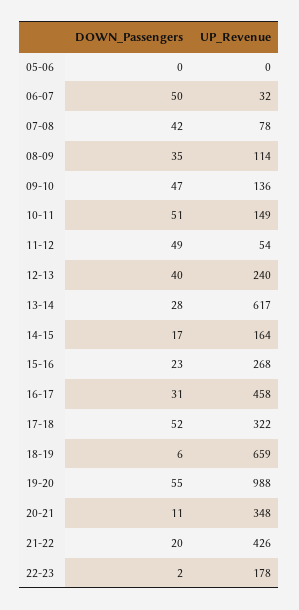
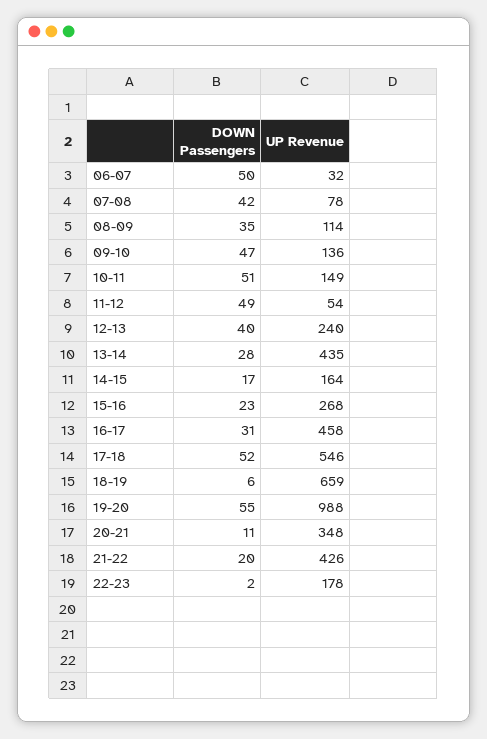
DOWN_Passengers, 05-06: 0 -> none
UP_Revenue, 05-06: 0 -> none
UP_Revenue, 13-14: 617 -> 435
UP_Revenue, 17-18: 322 -> 546

